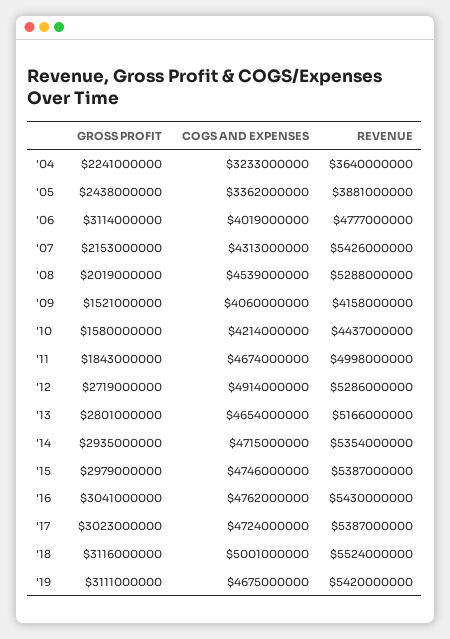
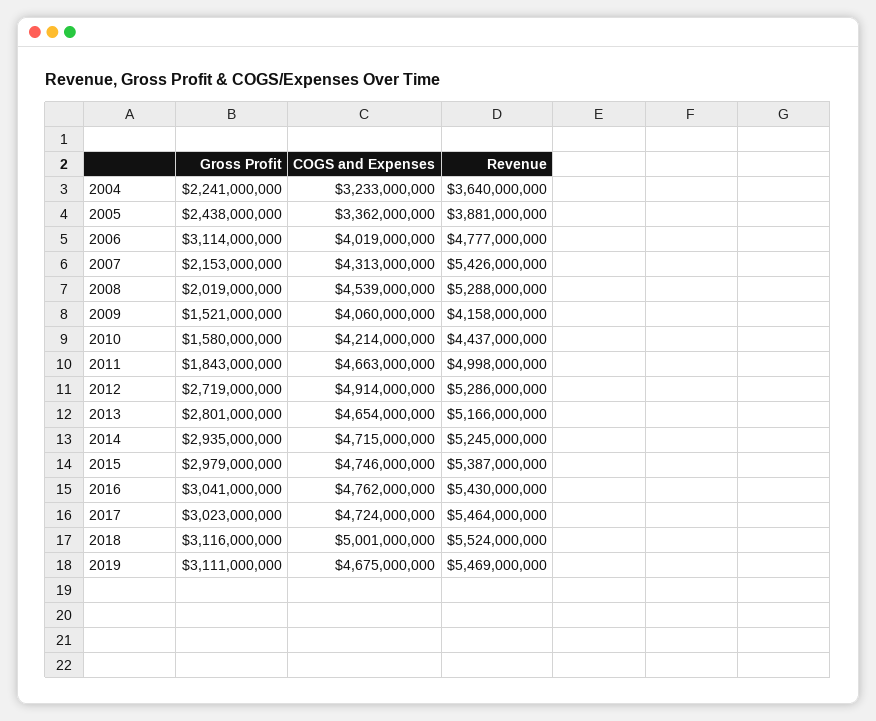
COGS AND EXPENSES, '11: 4674000000 -> 4663000000
REVENUE, '14: 5354000000 -> 5245000000
REVENUE, '17: 5387000000 -> 5464000000
REVENUE, '19: 5420000000 -> 5469000000

